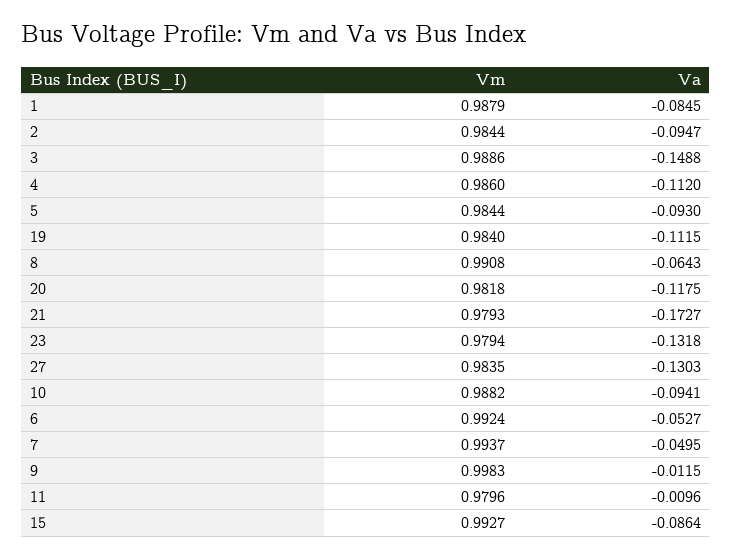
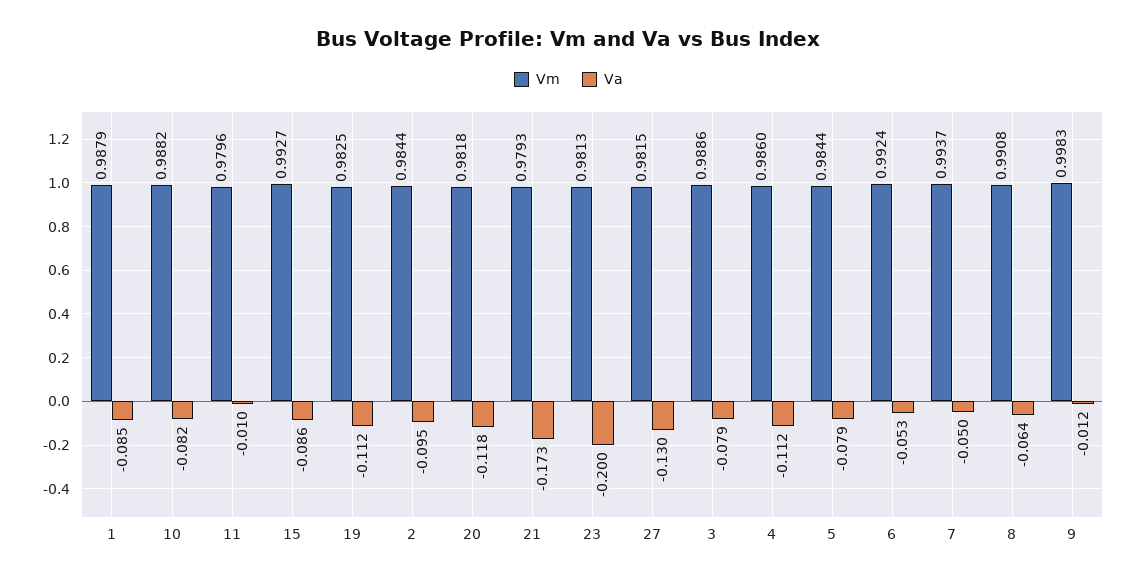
Va, 3: -0.1488 -> -0.079
Va, 5: -0.093 -> -0.079
Vm, 19: 0.984 -> 0.9825
Vm, 23: 0.9794 -> 0.9813
Va, 23: -0.1318 -> -0.2
Vm, 27: 0.9835 -> 0.9815
Va, 10: -0.0941 -> -0.082

